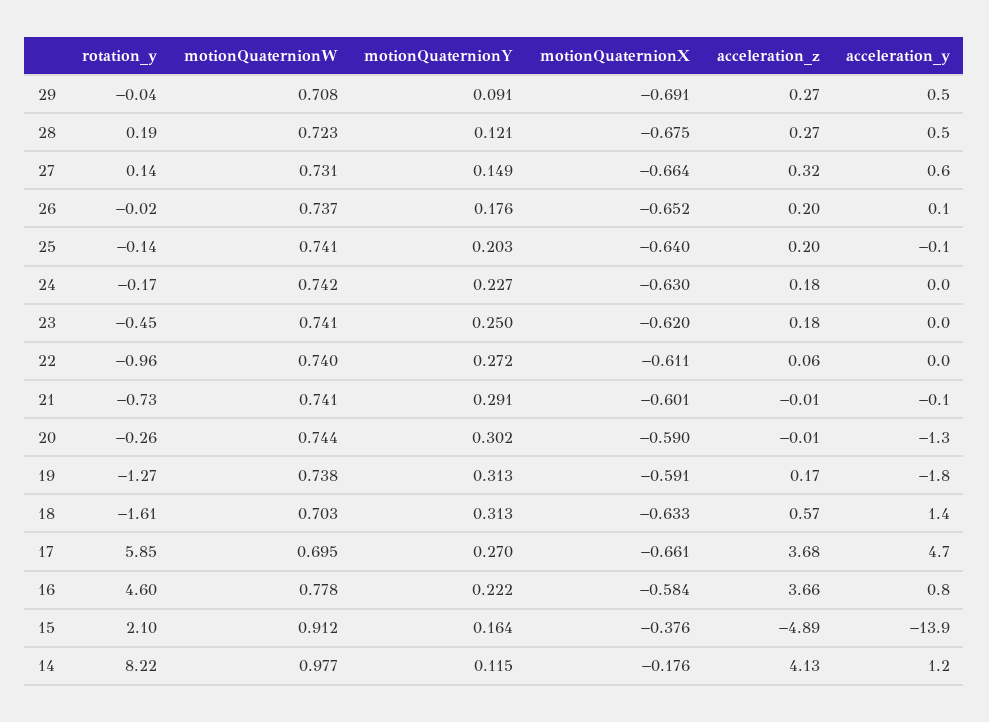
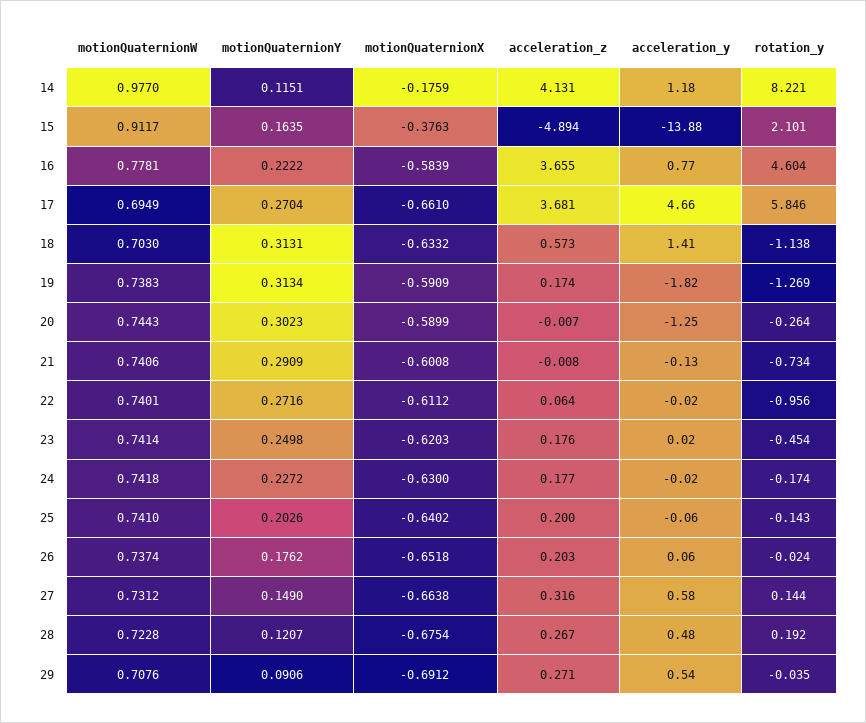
rotation_y, 18: -1.61 -> -1.138

